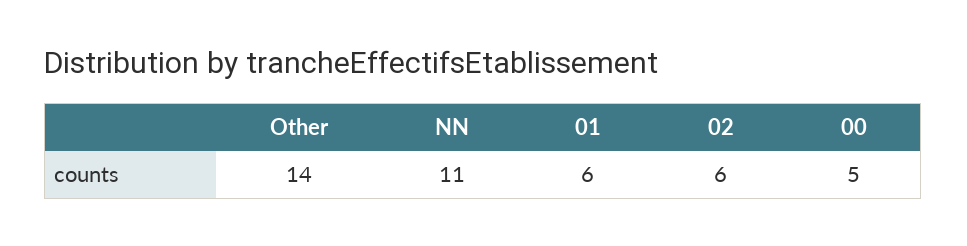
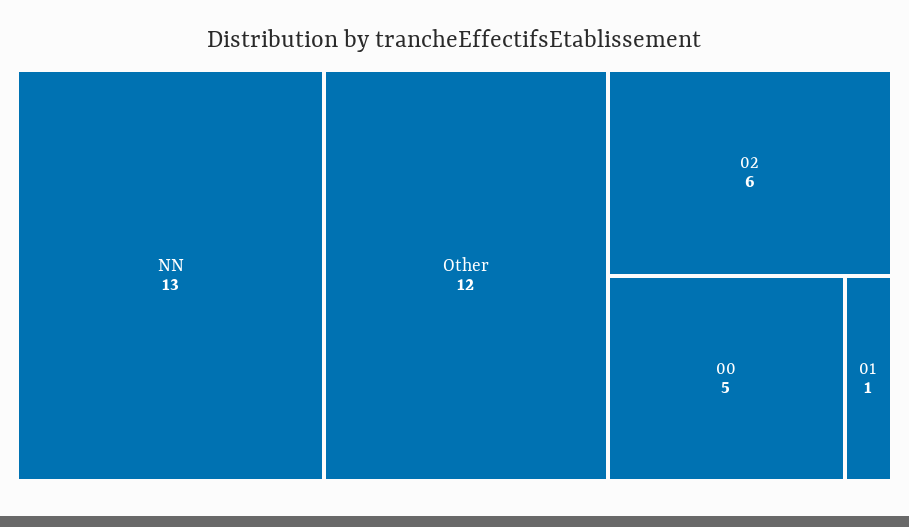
Other: 14 -> 12
NN: 11 -> 13
01: 6 -> 1

